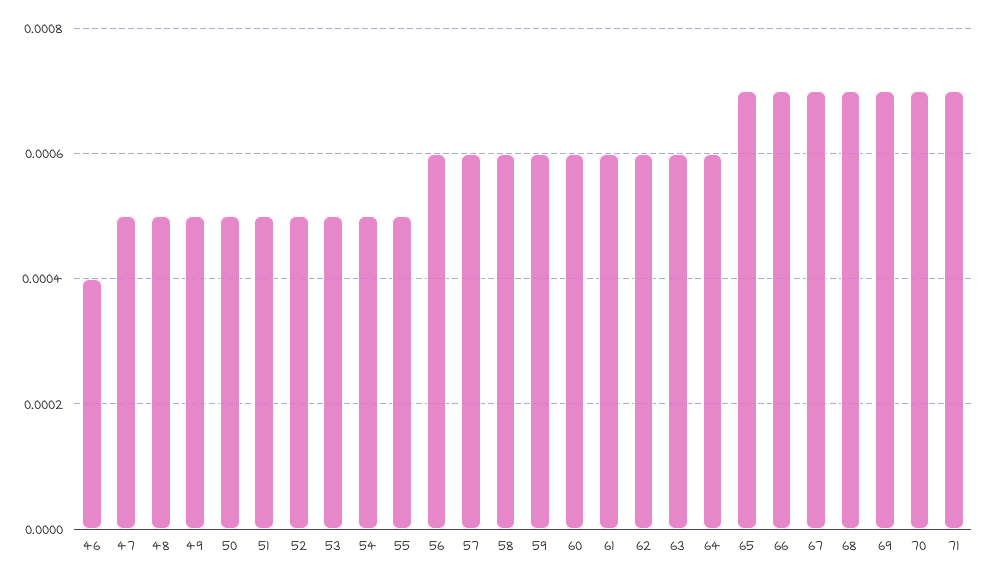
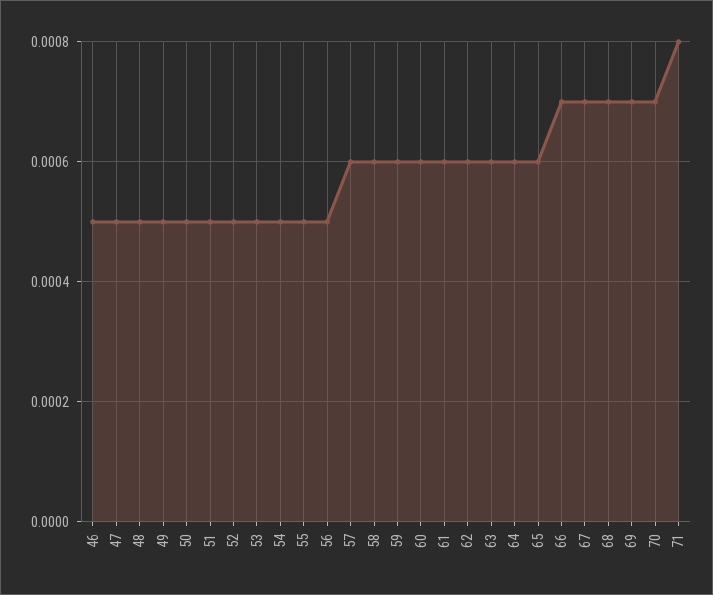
46: 0.0004 -> 0.0005
56: 0.0006 -> 0.0005
65: 0.0007 -> 0.0006
71: 0.0007 -> 0.0008

